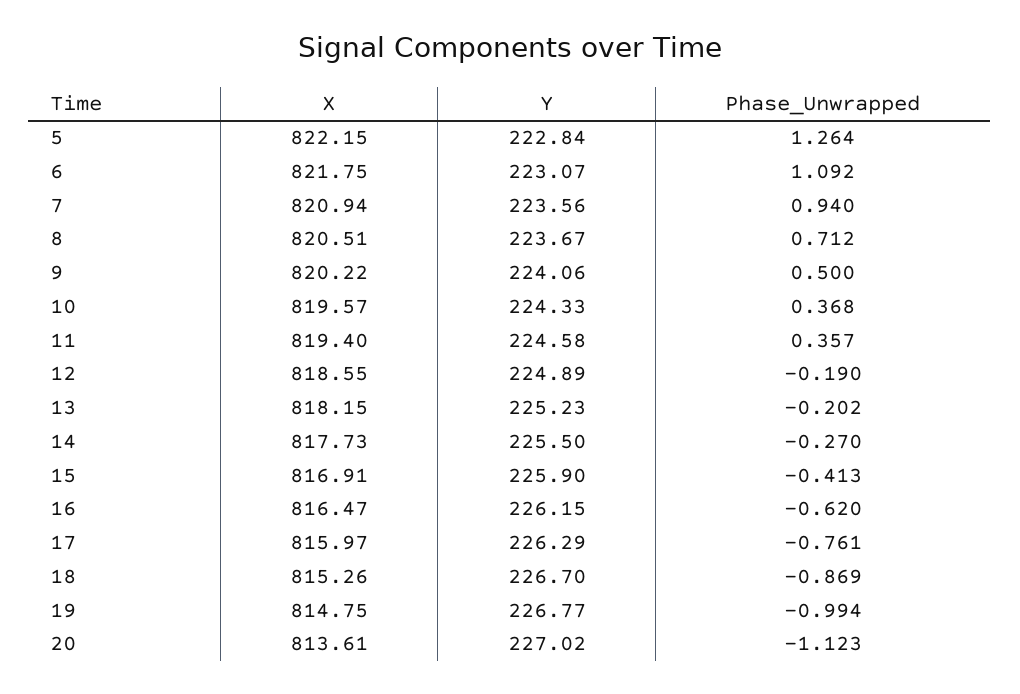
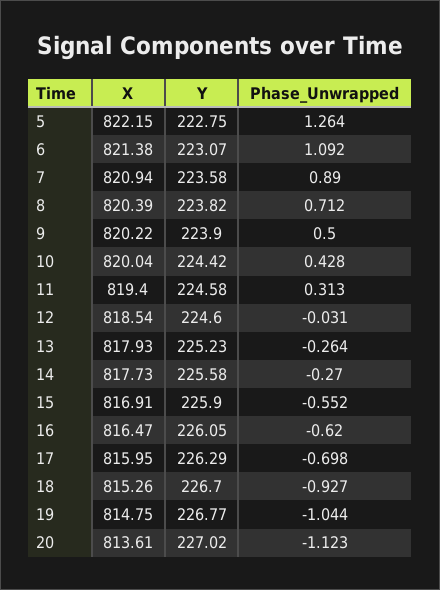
Y, 5: 222.84 -> 222.75
X, 6: 821.75 -> 821.38
Y, 7: 223.56 -> 223.58
Phase_Unwrapped, 7: 0.94 -> 0.89
X, 8: 820.51 -> 820.39
Y, 8: 223.67 -> 223.82
Y, 9: 224.06 -> 223.9
X, 10: 819.57 -> 820.04
Y, 10: 224.33 -> 224.42
Phase_Unwrapped, 10: 0.368 -> 0.428
Phase_Unwrapped, 11: 0.357 -> 0.313
X, 12: 818.55 -> 818.54
Y, 12: 224.89 -> 224.6
Phase_Unwrapped, 12: -0.19 -> -0.031
X, 13: 818.15 -> 817.93
Phase_Unwrapped, 13: -0.202 -> -0.264
Y, 14: 225.5 -> 225.58
Phase_Unwrapped, 15: -0.413 -> -0.552
Y, 16: 226.15 -> 226.05
X, 17: 815.97 -> 815.95
Phase_Unwrapped, 17: -0.761 -> -0.698
Phase_Unwrapped, 18: -0.869 -> -0.927
Phase_Unwrapped, 19: -0.994 -> -1.044

